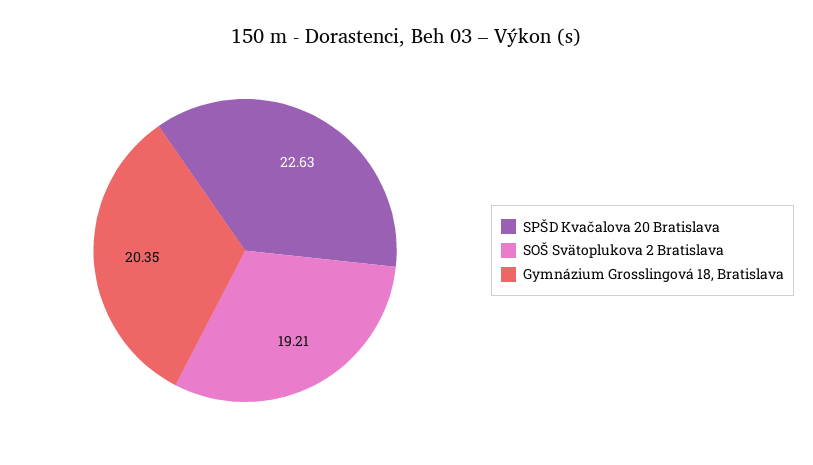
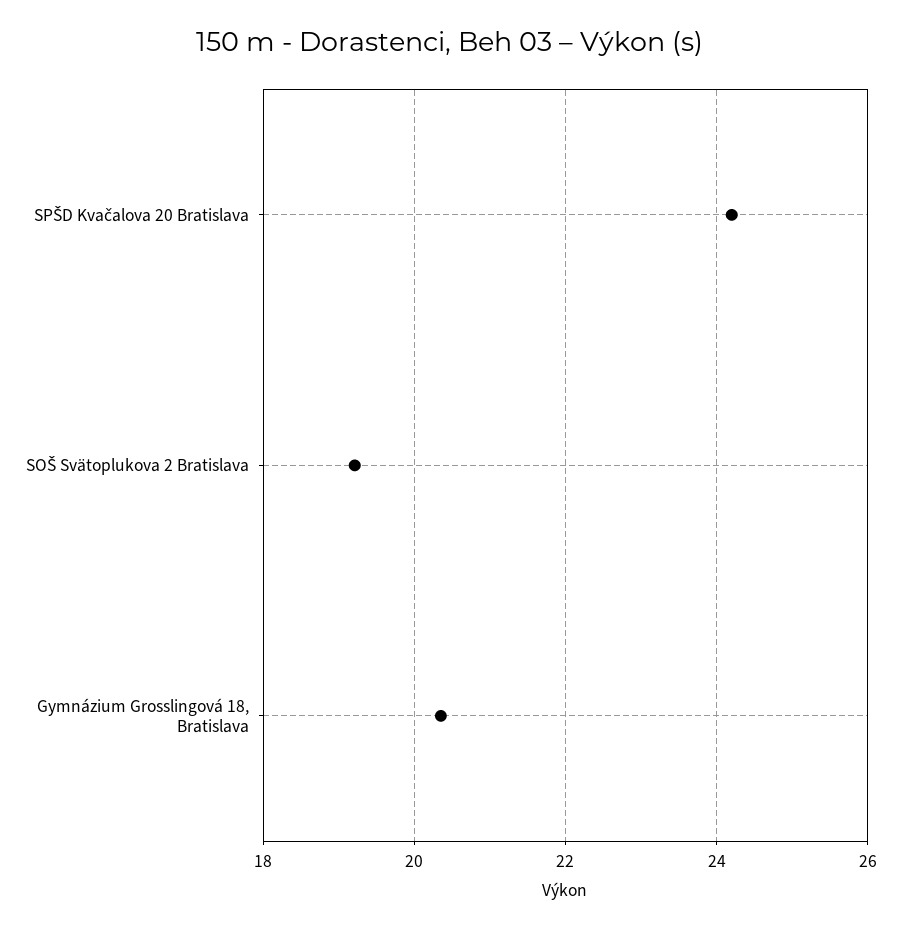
SPŠD Kvačalova 20 Bratislava: 22.63 -> 24.2

